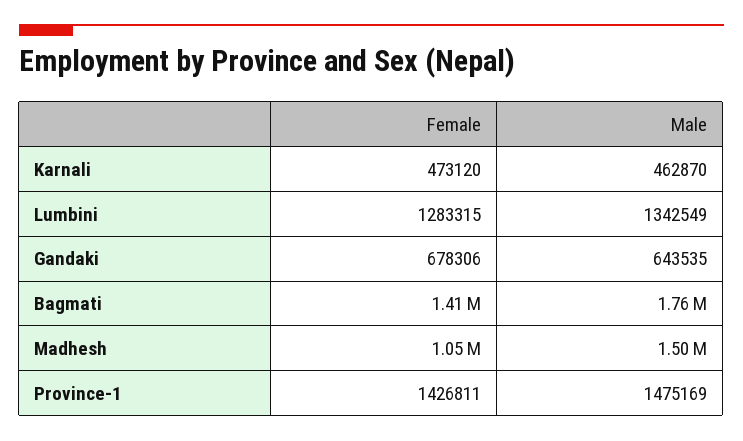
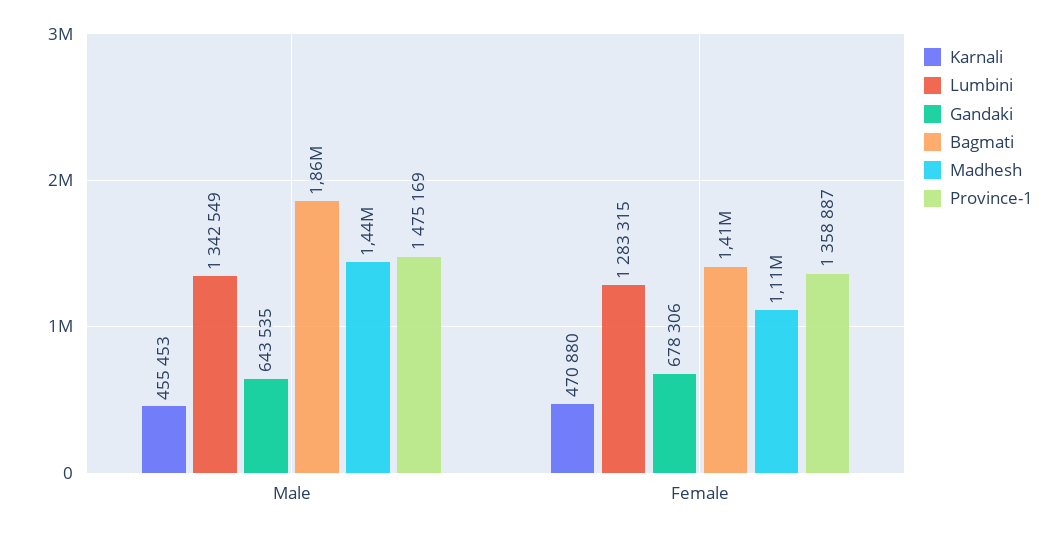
Karnali, Female: 473120 -> 470880
Karnali, Male: 462870 -> 455453
Bagmati, Male: 1760000 -> 1860000
Madhesh, Female: 1050000 -> 1110000
Madhesh, Male: 1500000 -> 1440000
Province-1, Female: 1426811 -> 1358887

